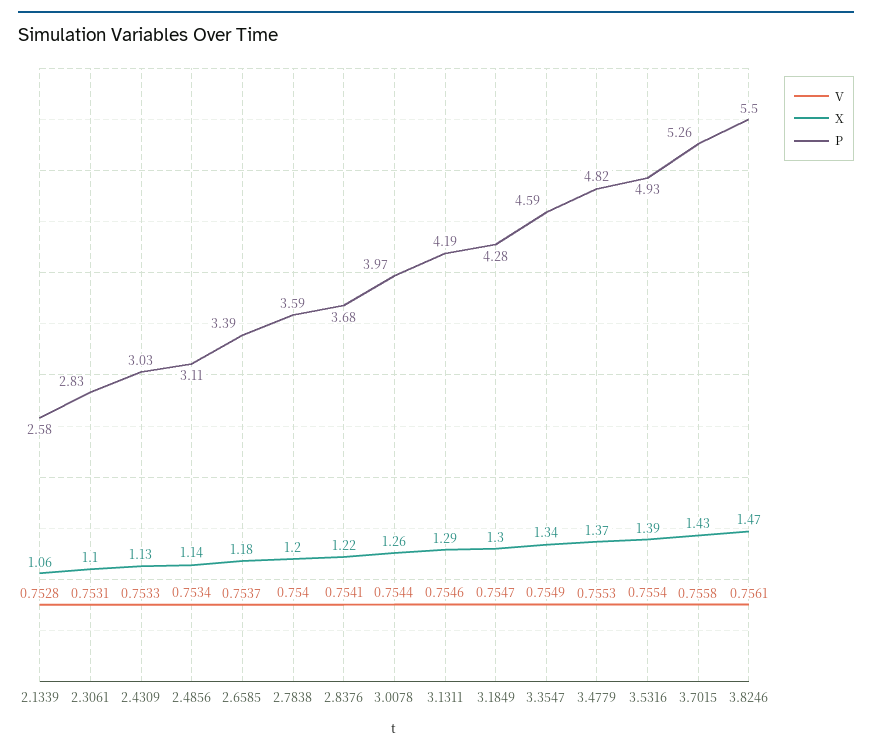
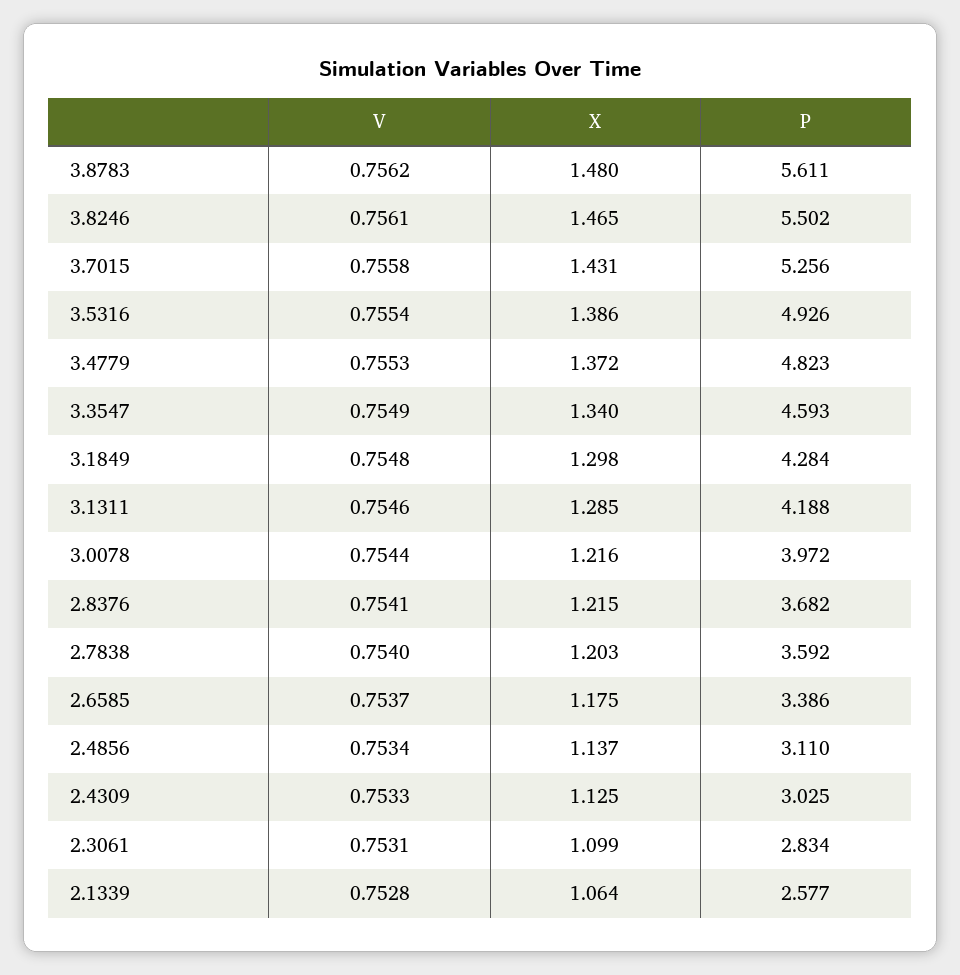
X, 3.0078: 1.26 -> 1.216
V, 3.1849: 0.7547 -> 0.7548
V, 3.8783: none -> 0.7562
X, 3.8783: none -> 1.48
P, 3.8783: none -> 5.611

